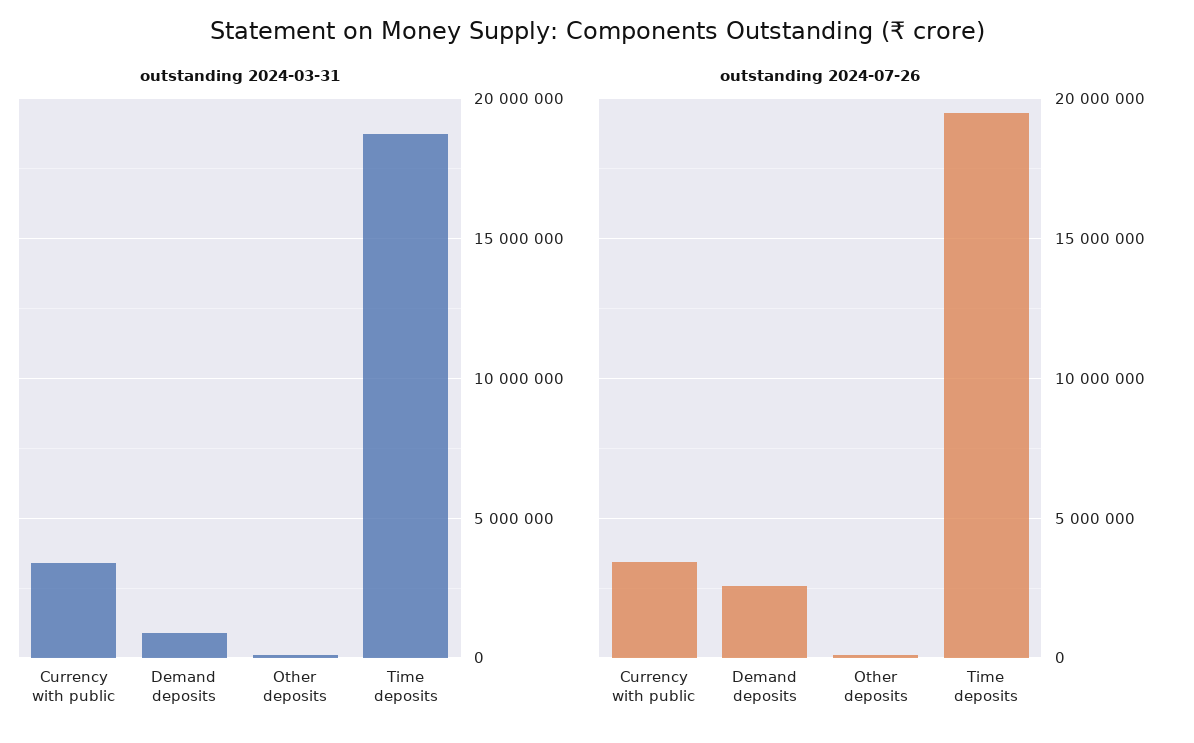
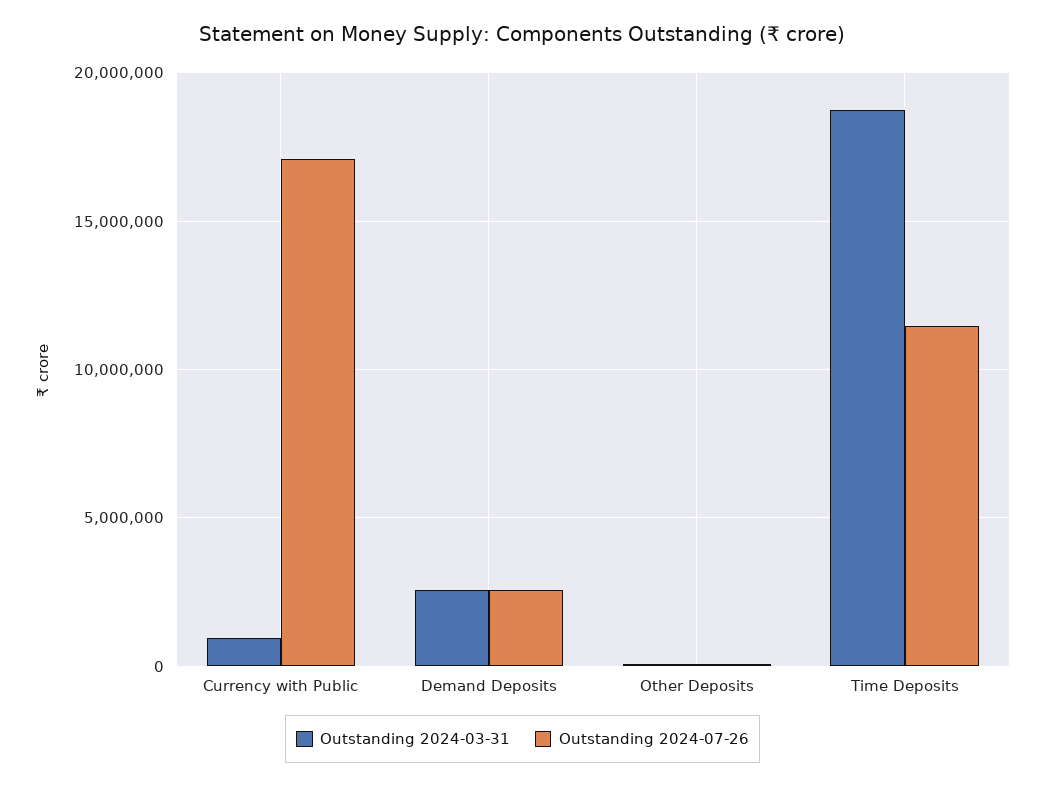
outstanding 2024-03-31, Currency with public: 3500000 -> 1000000
outstanding 2024-03-31, Demand deposits: 1000000 -> 2500000
outstanding 2024-07-26, Currency with public: 3500000 -> 17000000
outstanding 2024-07-26, Time deposits: 19500000 -> 11500000

